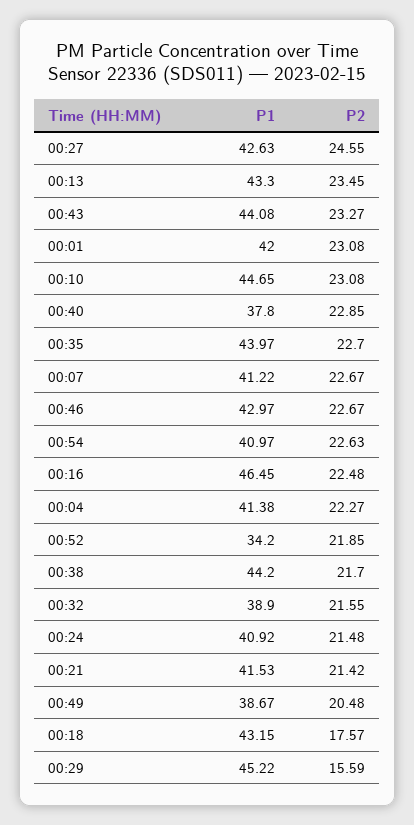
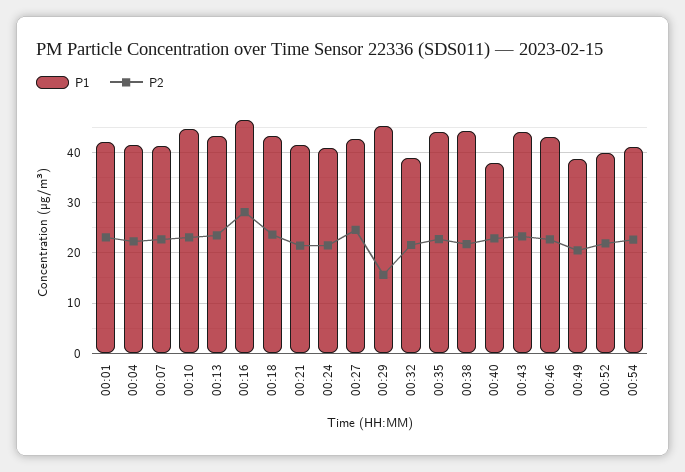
P2, 00:16: 22.48 -> 28
P1, 00:52: 34.2 -> 40
P2, 00:18: 17.57 -> 24

